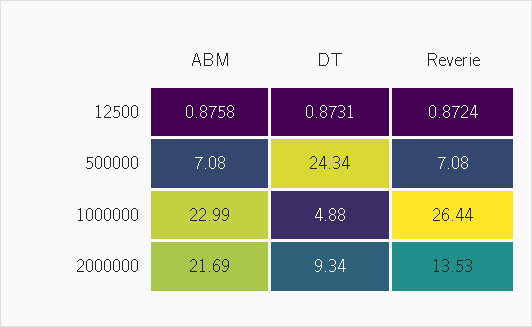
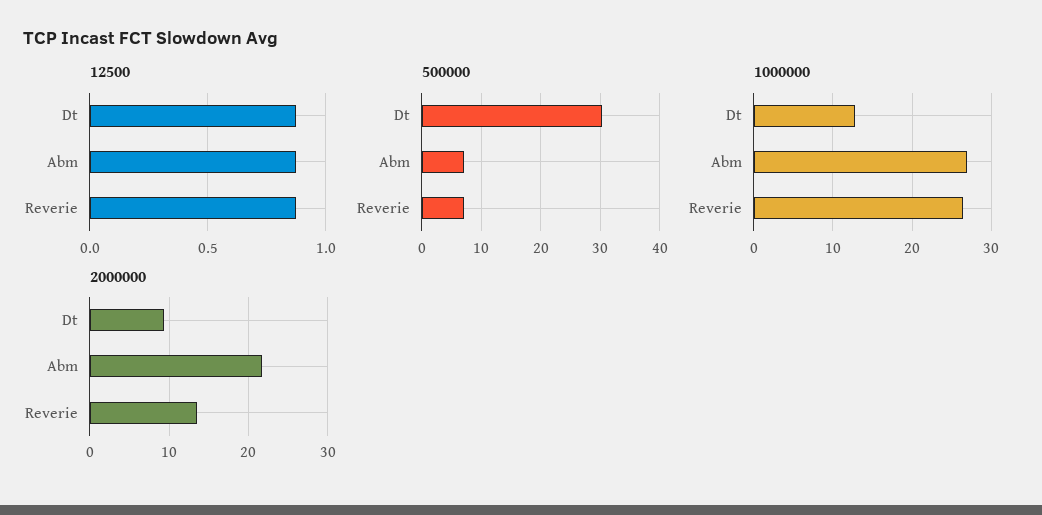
500000, DT: 24.34 -> 30
1000000, ABM: 22.99 -> 27
1000000, DT: 4.88 -> 13

